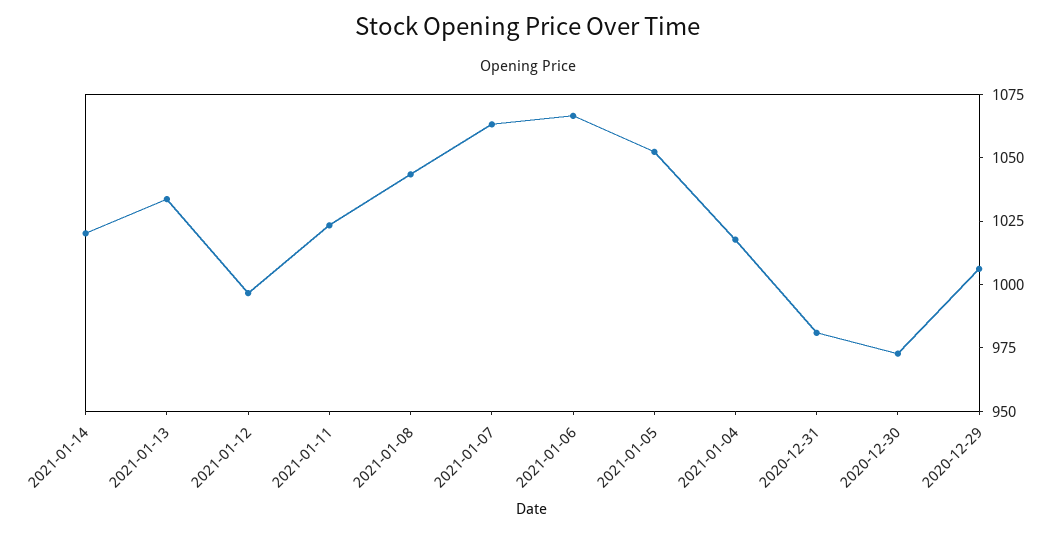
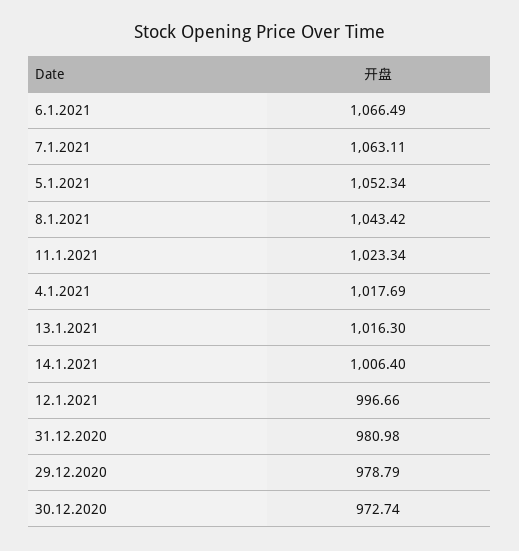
2021-01-14: 1020 -> 1006.4
2021-01-13: 1035 -> 1016.3
2020-12-29: 1005 -> 978.79

